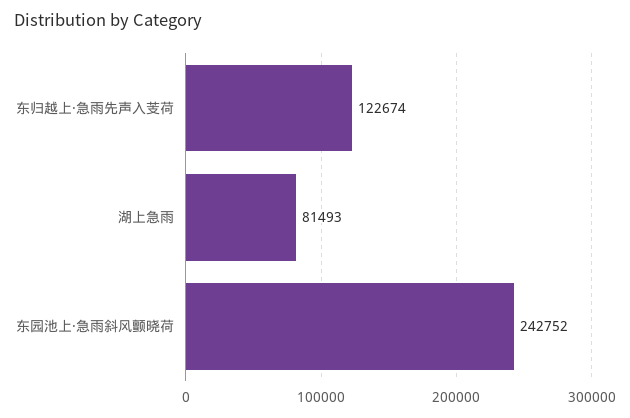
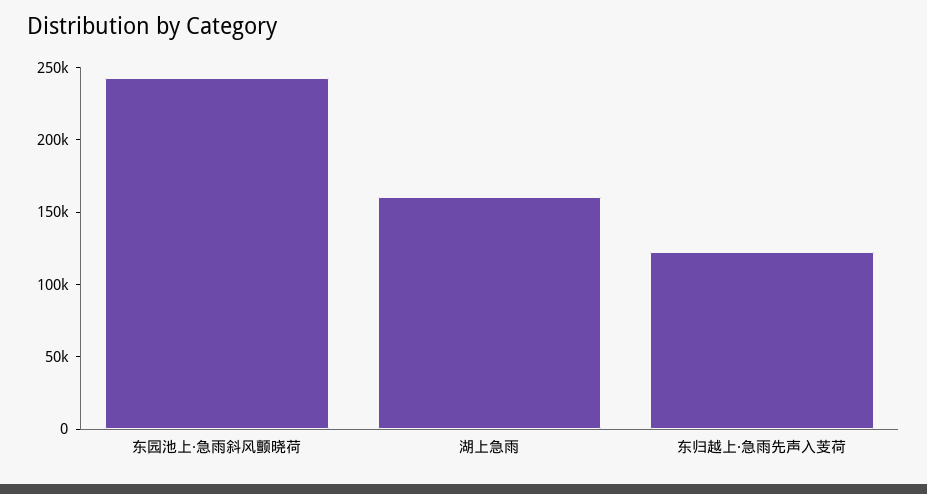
湖上急雨: 81493 -> 160000

